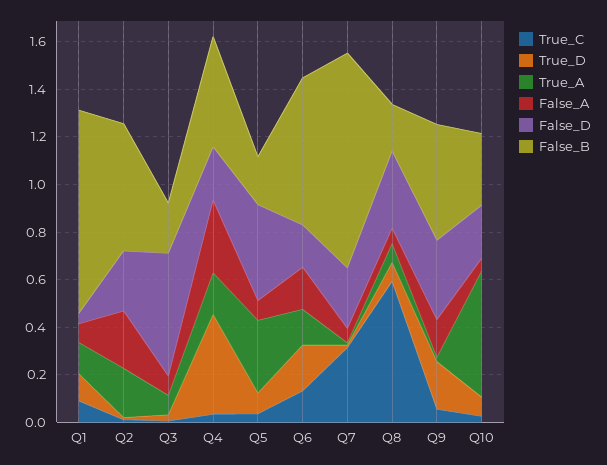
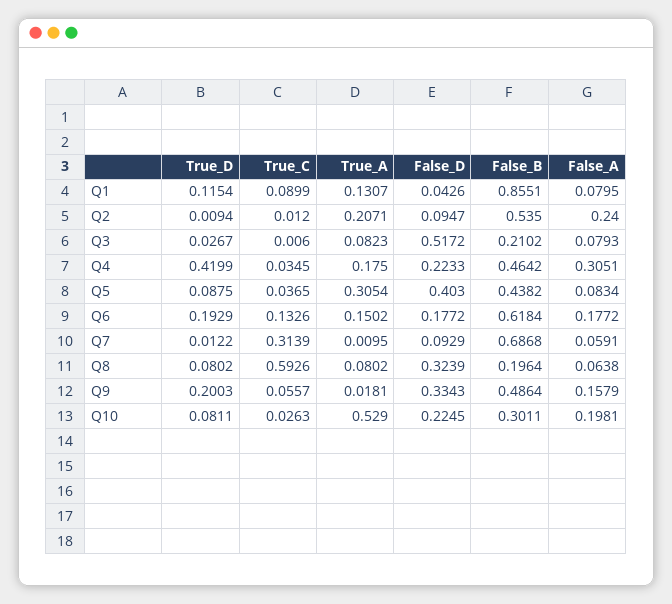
False_D, Q2: 0.25 -> 0.0947
False_B, Q5: 0.2 -> 0.4382
False_D, Q7: 0.25 -> 0.0929
False_B, Q7: 0.9 -> 0.6868
False_A, Q10: 0.05 -> 0.1981

